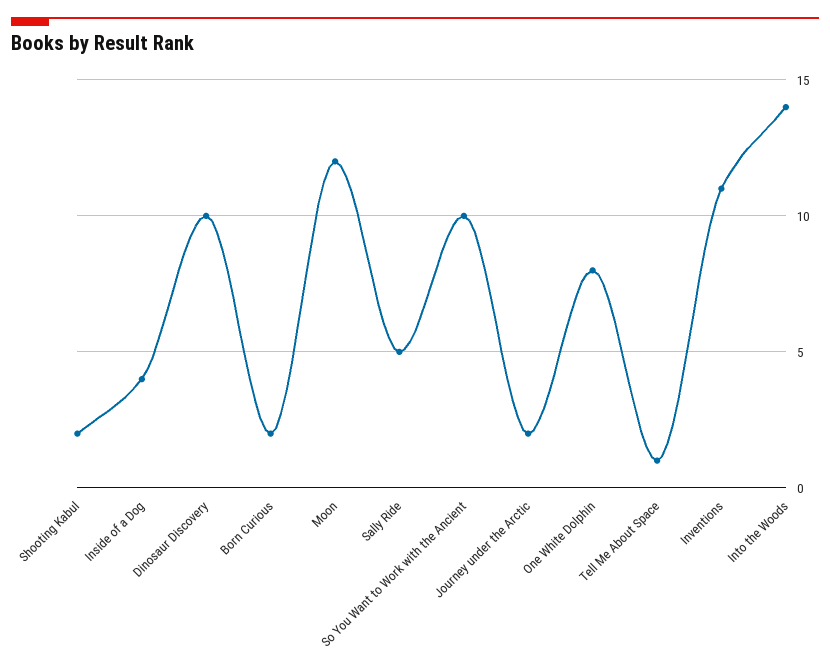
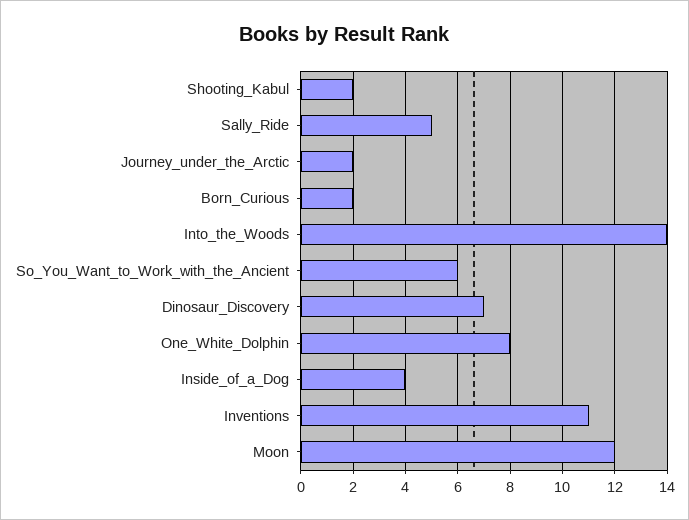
Dinosaur Discovery: 10 -> 7
So You Want to Work with the Ancient: 10 -> 6
Tell Me About Space: 1 -> none

